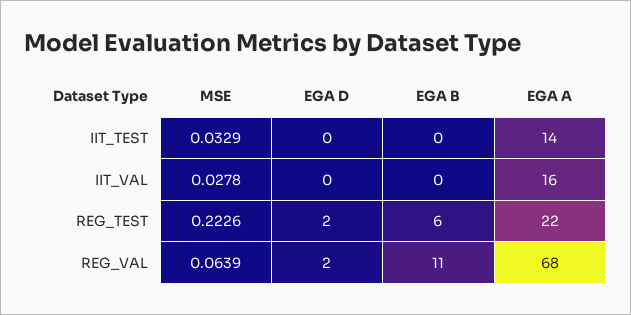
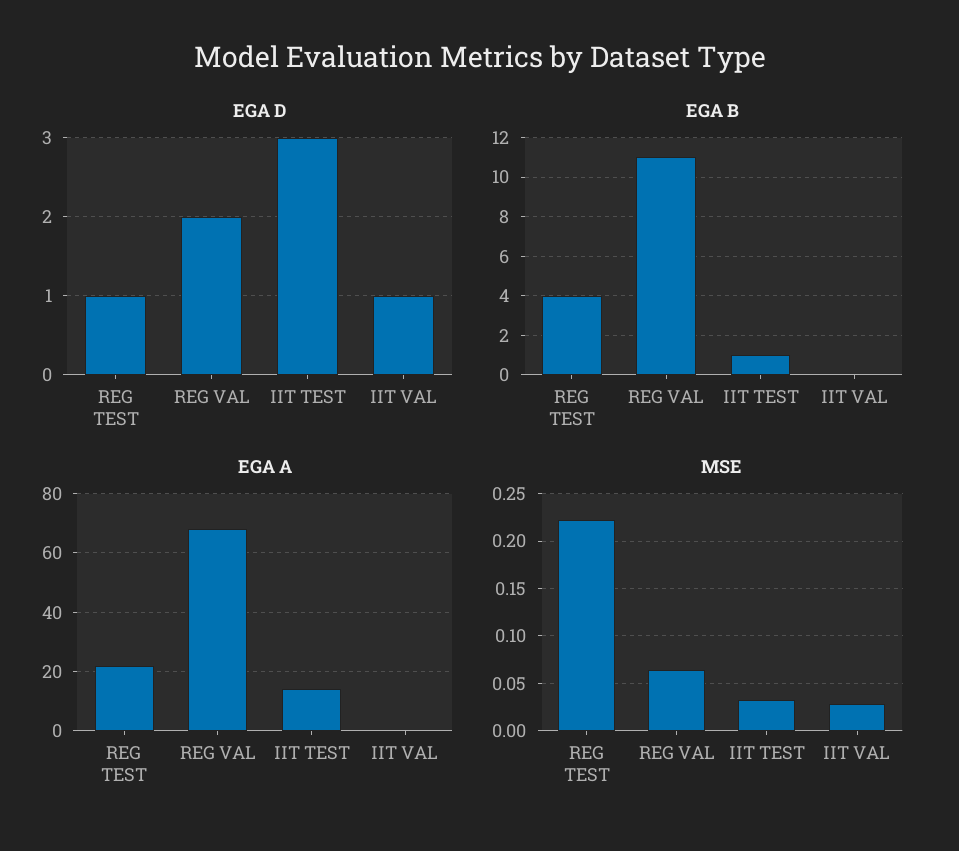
EGA D, IIT_TEST: 0 -> 3
EGA B, IIT_TEST: 0 -> 1
EGA D, IIT_VAL: 0 -> 1
EGA A, IIT_VAL: 16 -> 0
EGA D, REG_TEST: 2 -> 1
EGA B, REG_TEST: 6 -> 4

